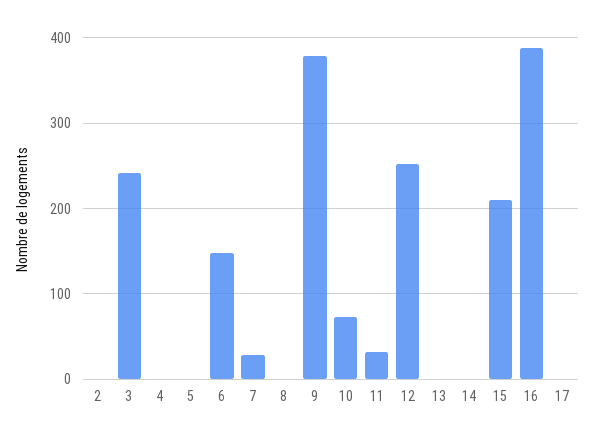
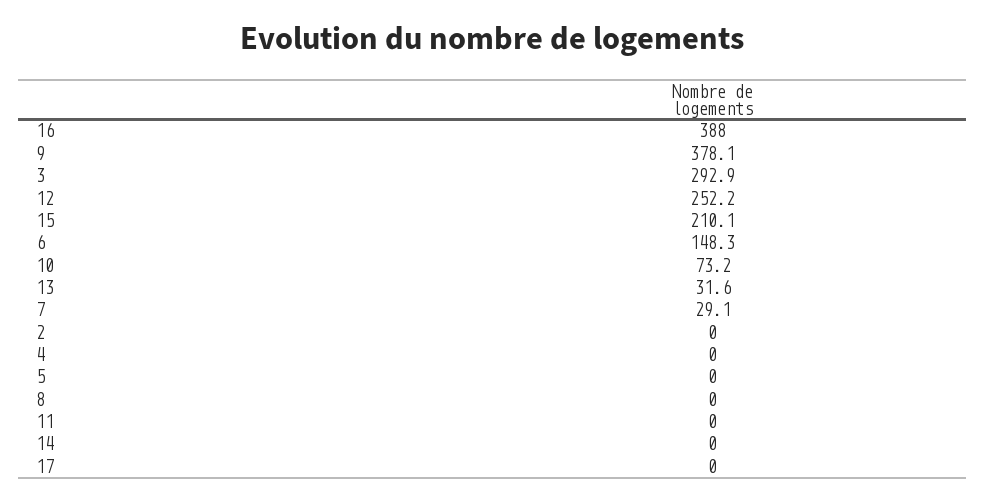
3: 240 -> 292.9
11: 30 -> 0
13: 0 -> 31.6

